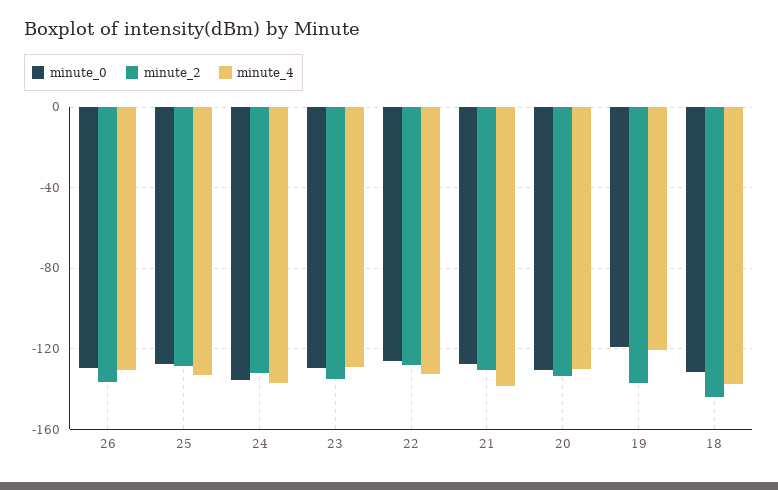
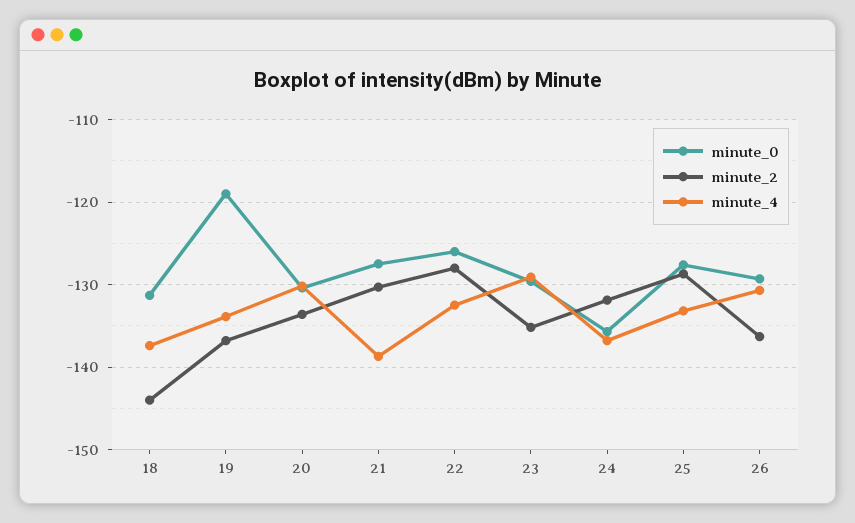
minute_4, 19: -120 -> -134

